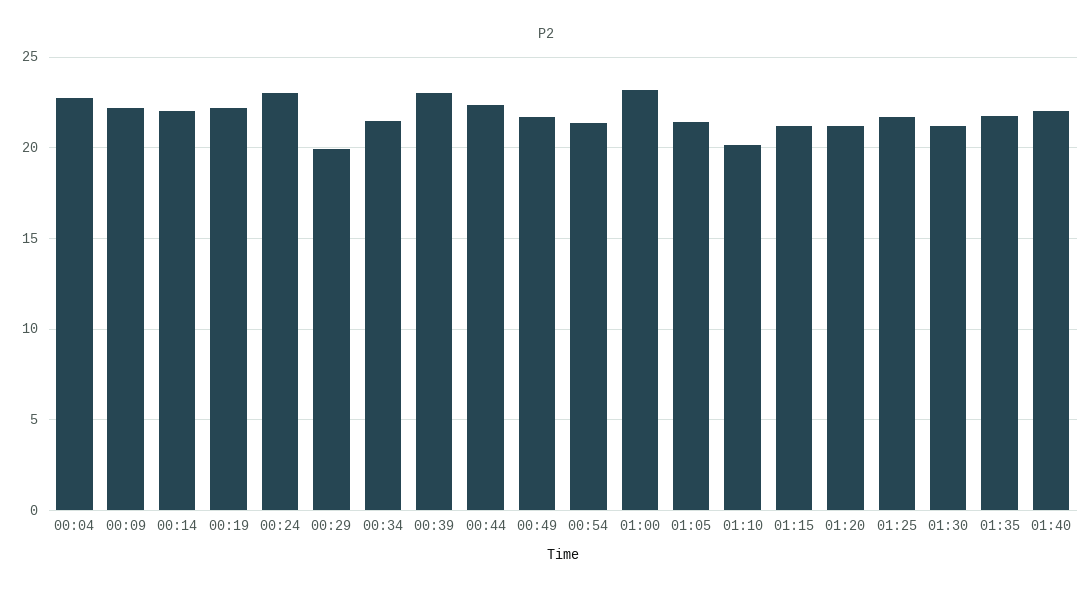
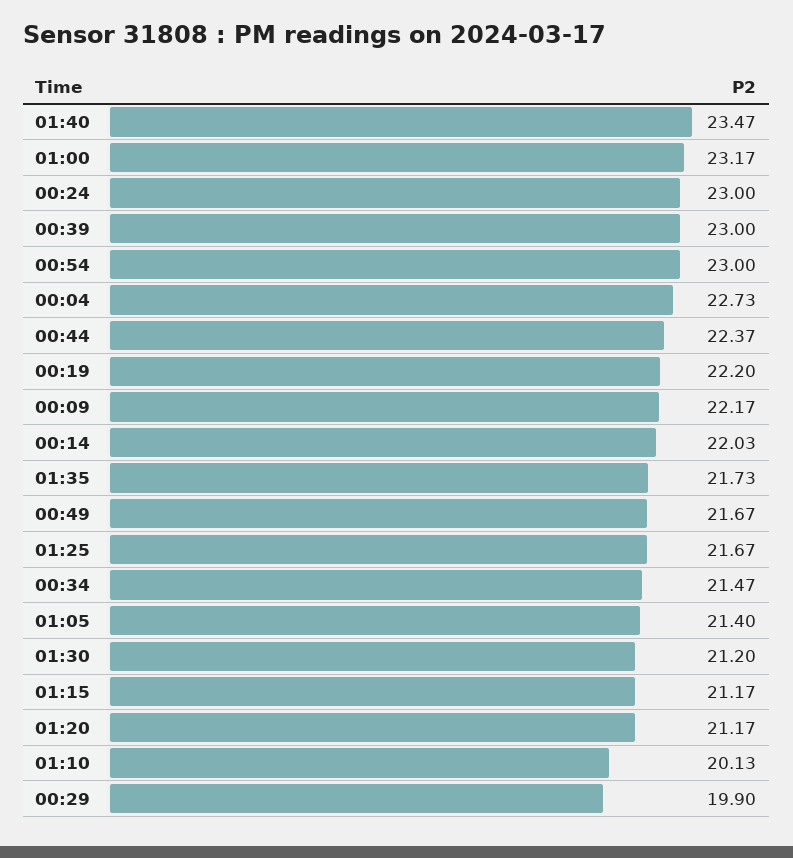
00:54: 21.5 -> 23
01:40: 22 -> 23.47

